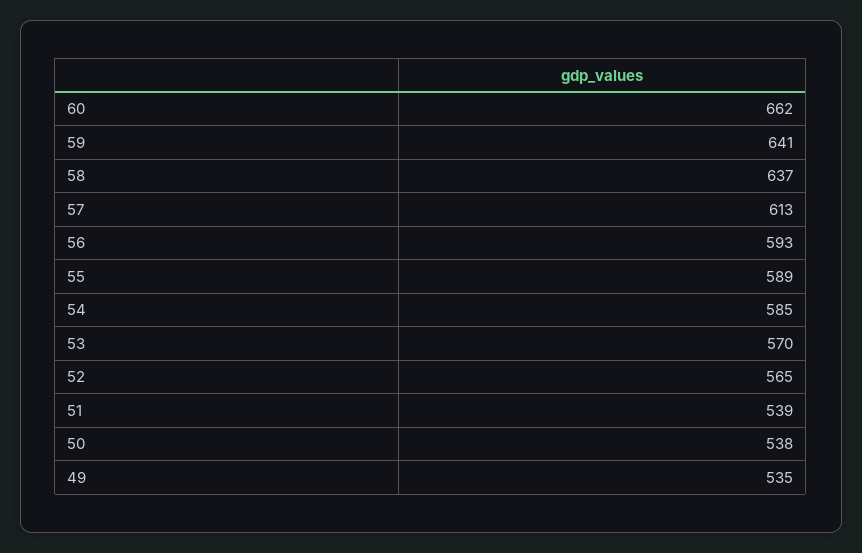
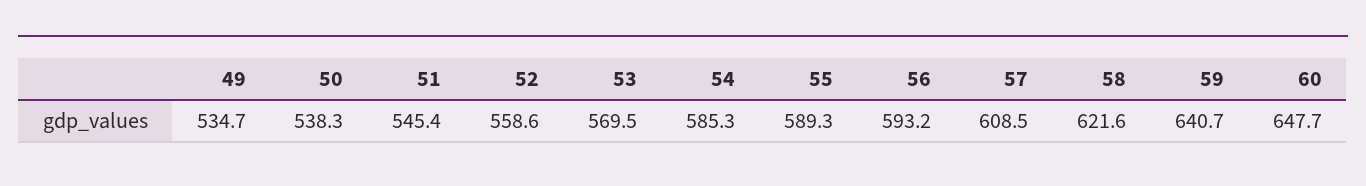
60: 662 -> 647.7
58: 637 -> 621.6
57: 613 -> 608.5
52: 565 -> 558.6
51: 539 -> 545.4

